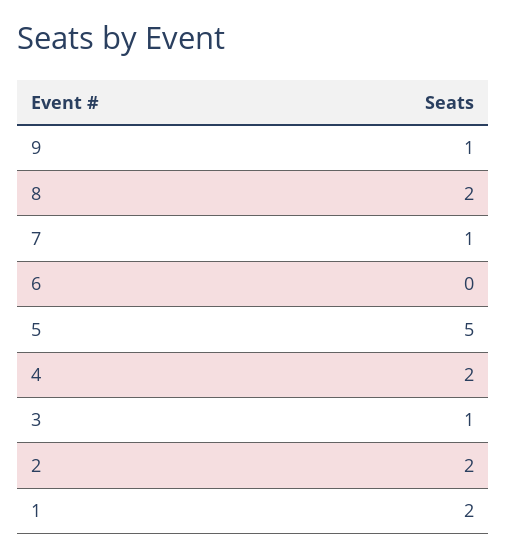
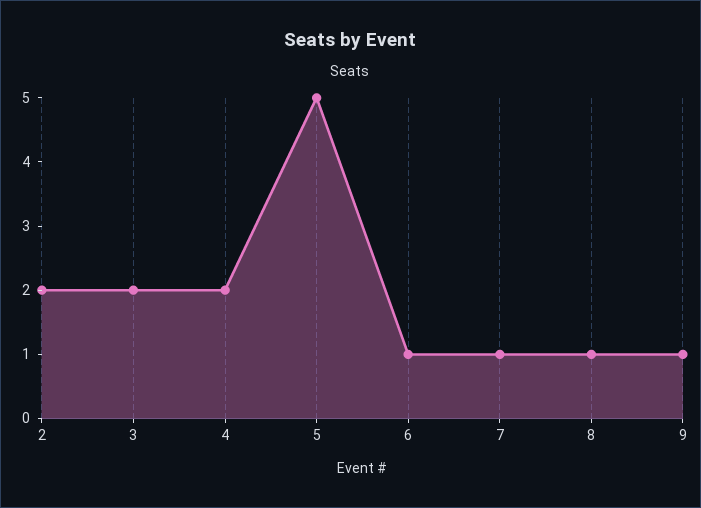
8: 2 -> 1
6: 0 -> 1
3: 1 -> 2
1: 2 -> none

